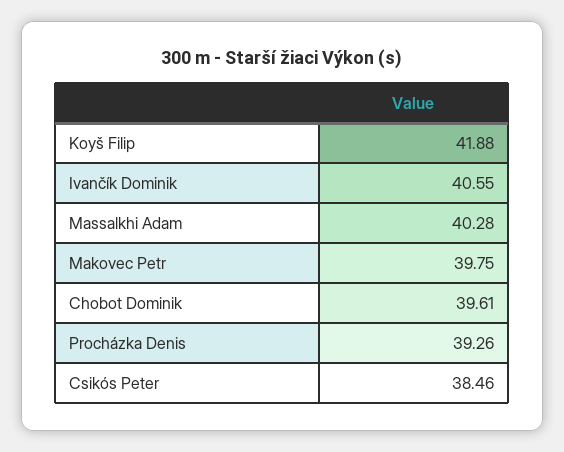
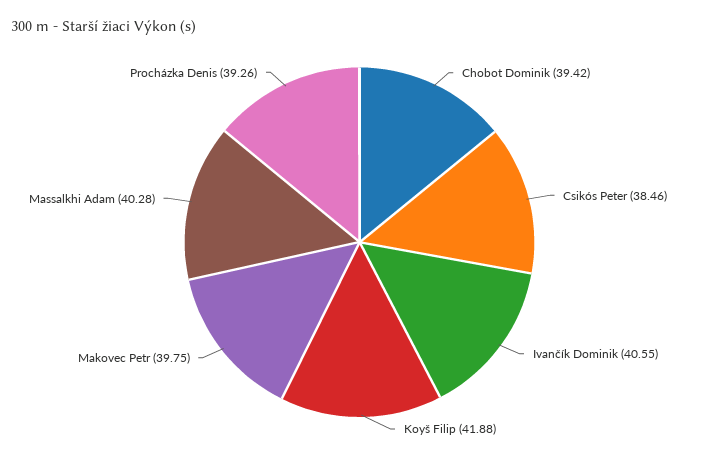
Chobot Dominik: 39.61 -> 39.42

